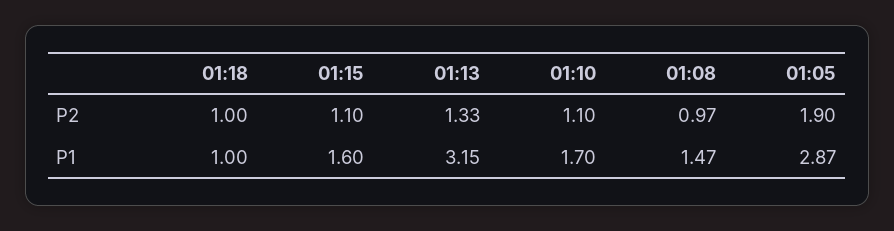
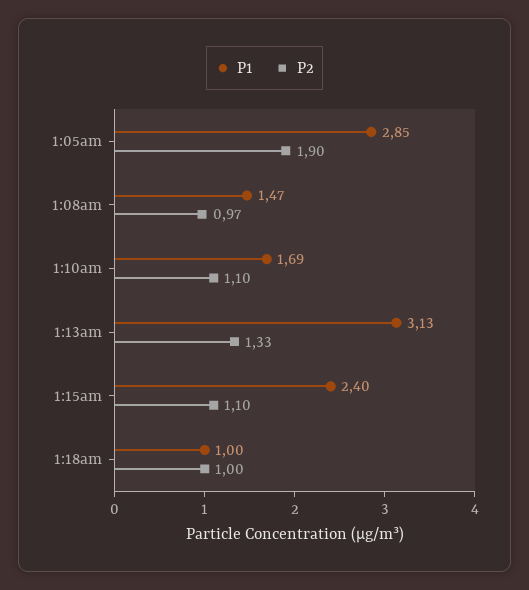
P1, 01:15: 1.6 -> 2.4
P1, 01:13: 3.15 -> 3.13
P1, 01:10: 1.7 -> 1.69
P1, 01:05: 2.87 -> 2.85

